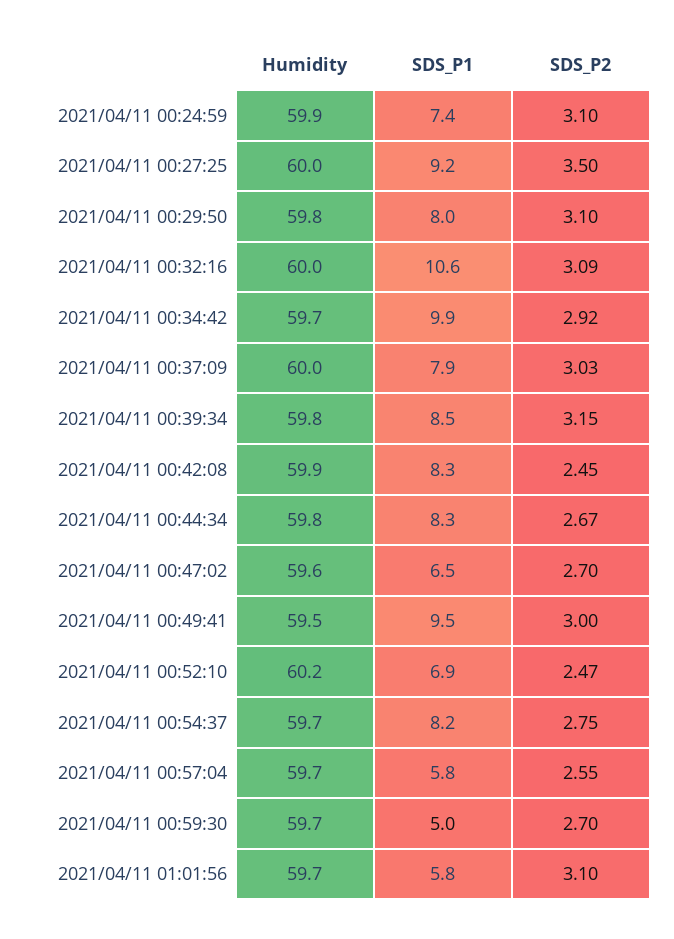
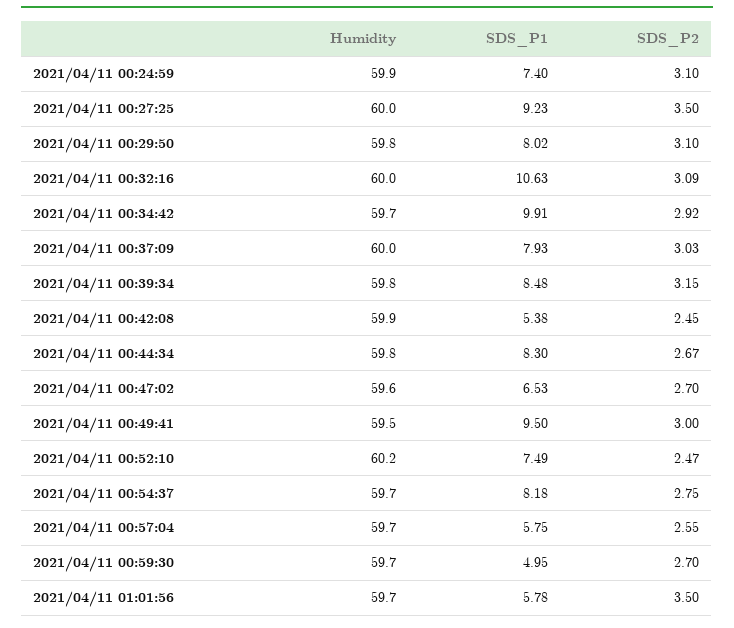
SDS_P1, 2021/04/11 00:42:08: 8.3 -> 5.38
SDS_P1, 2021/04/11 00:52:10: 6.9 -> 7.49
SDS_P2, 2021/04/11 01:01:56: 3.1 -> 3.5

